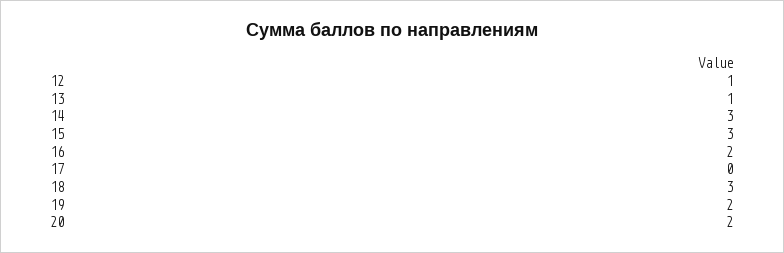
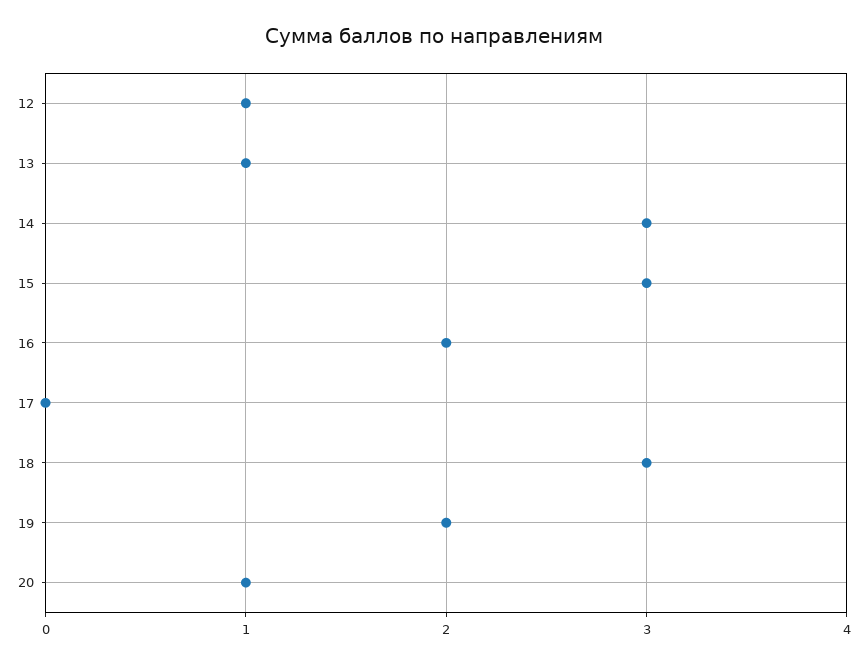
20: 2 -> 1

